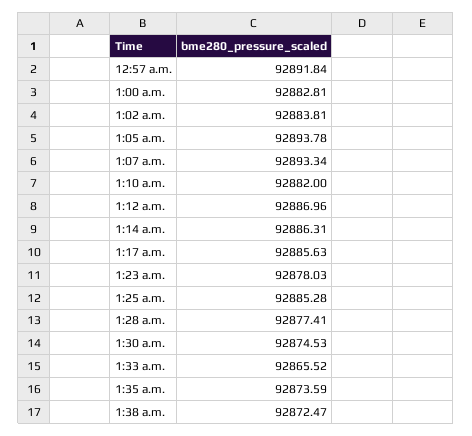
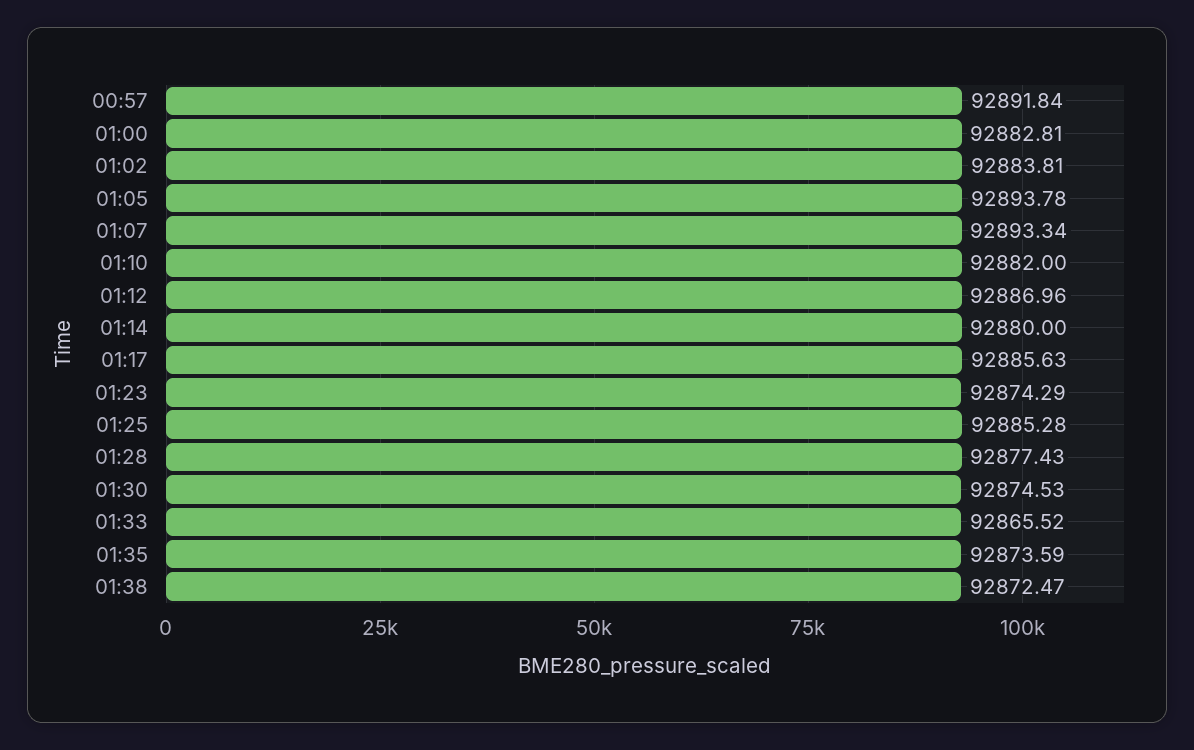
1:14 a.m.: 92886.31 -> 92880
1:23 a.m.: 92878.03 -> 92874.29
1:28 a.m.: 92877.41 -> 92877.43

